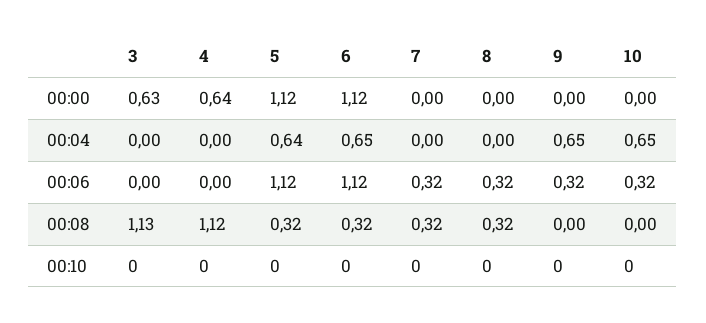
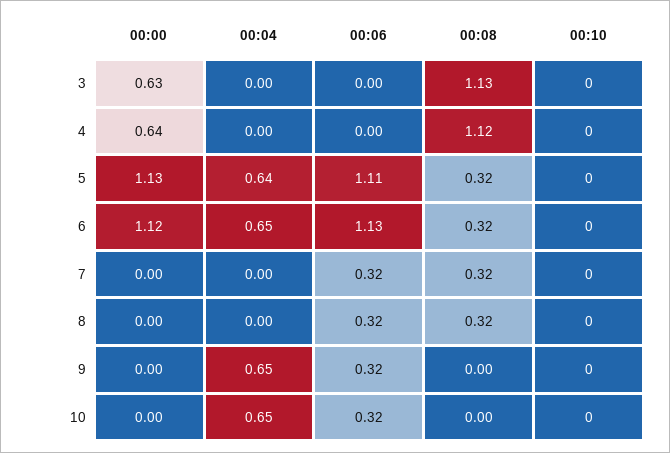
5, 00:00: 1.12 -> 1.13
5, 00:06: 1.12 -> 1.11
6, 00:06: 1.12 -> 1.13

